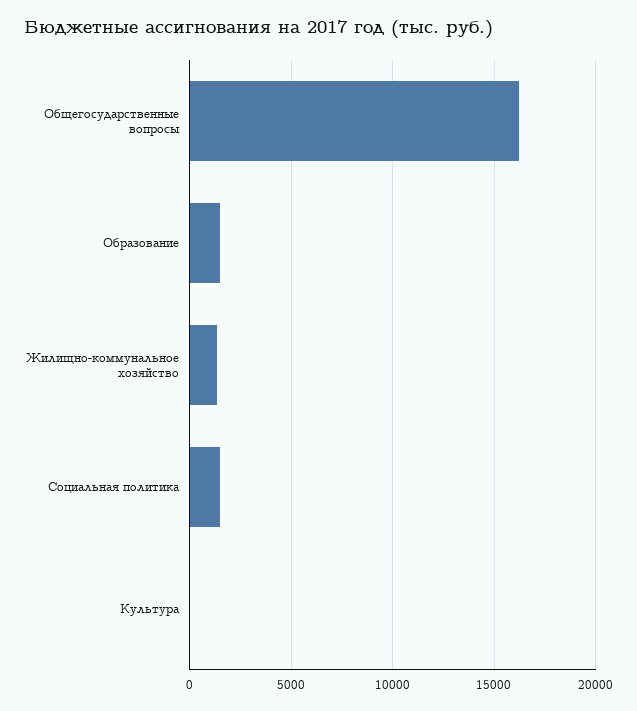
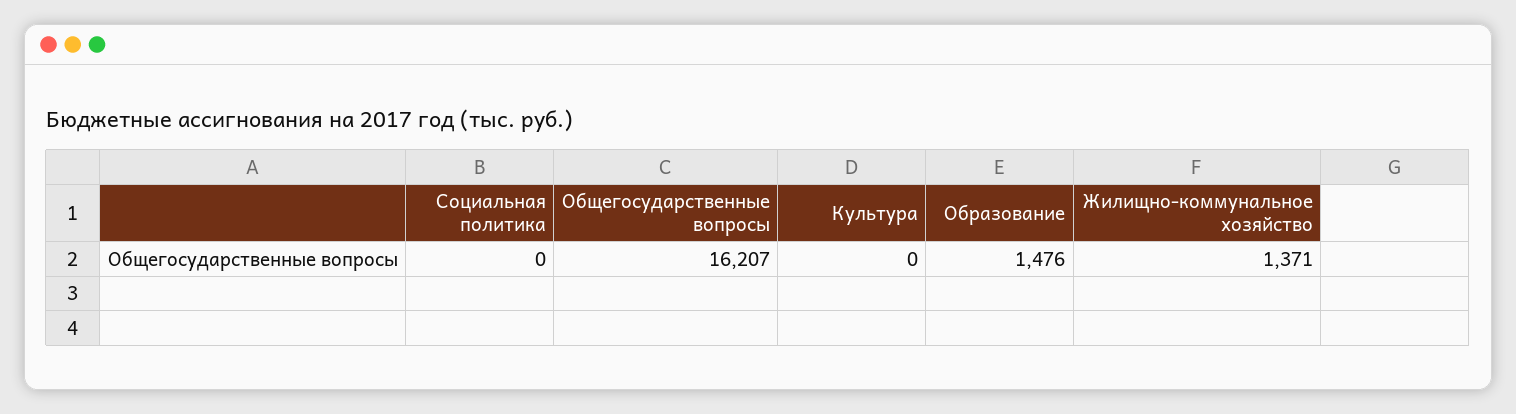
Социальная политика: 1500 -> 0

